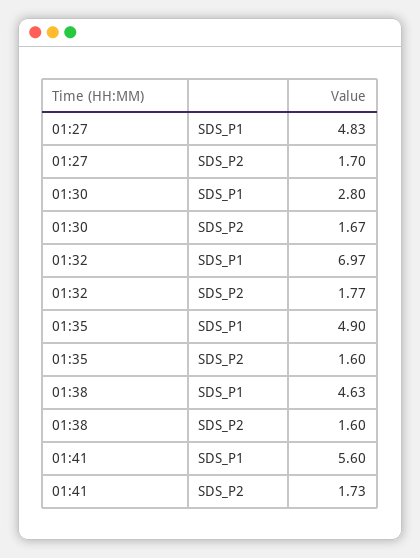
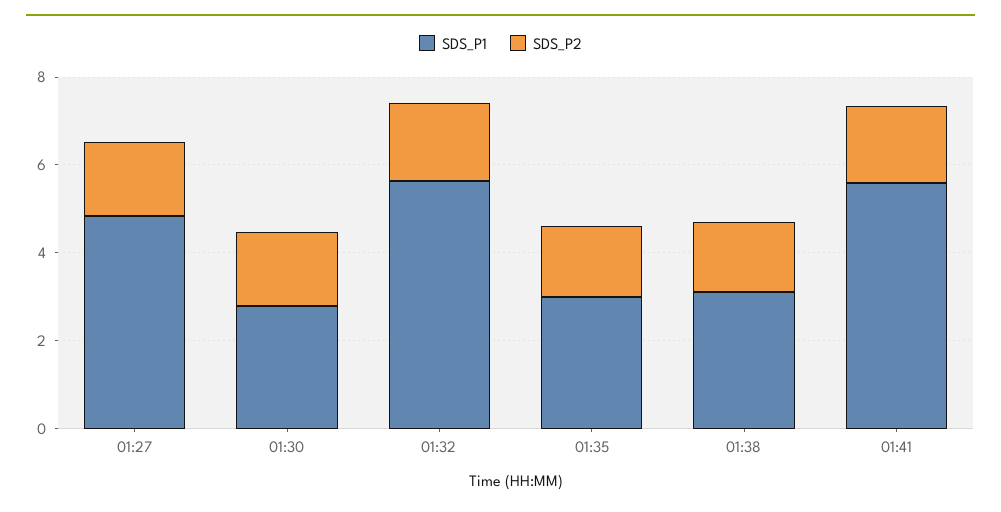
SDS_P1, 01:32: 6.97 -> 5.5
SDS_P1, 01:35: 4.9 -> 3
SDS_P1, 01:38: 4.63 -> 3

